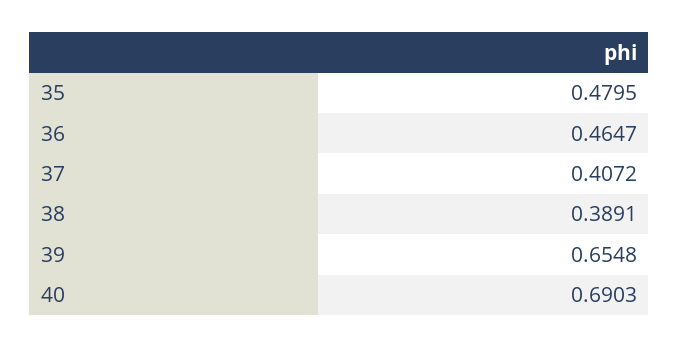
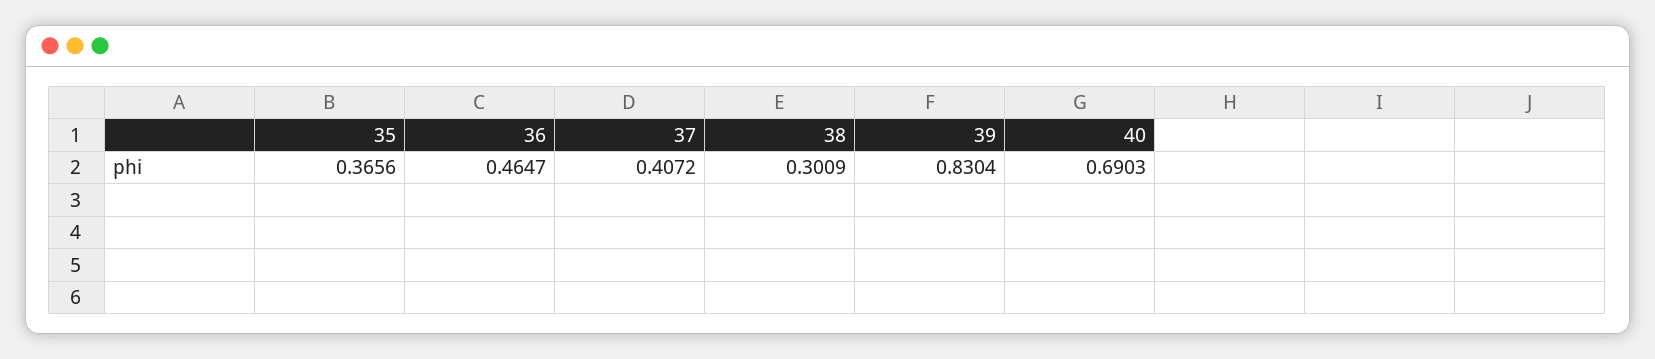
35: 0.4795 -> 0.3656
38: 0.3891 -> 0.3009
39: 0.6548 -> 0.8304

